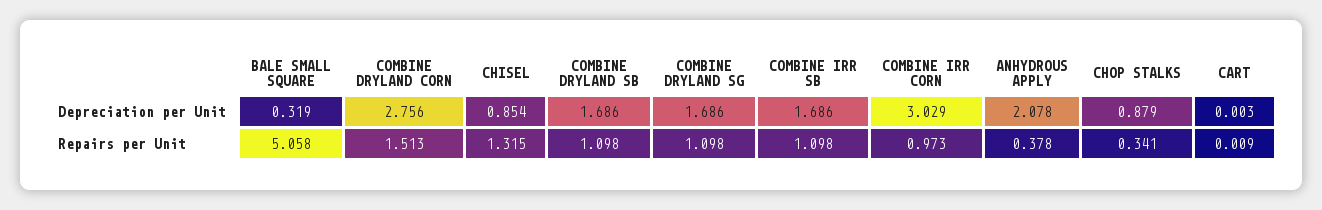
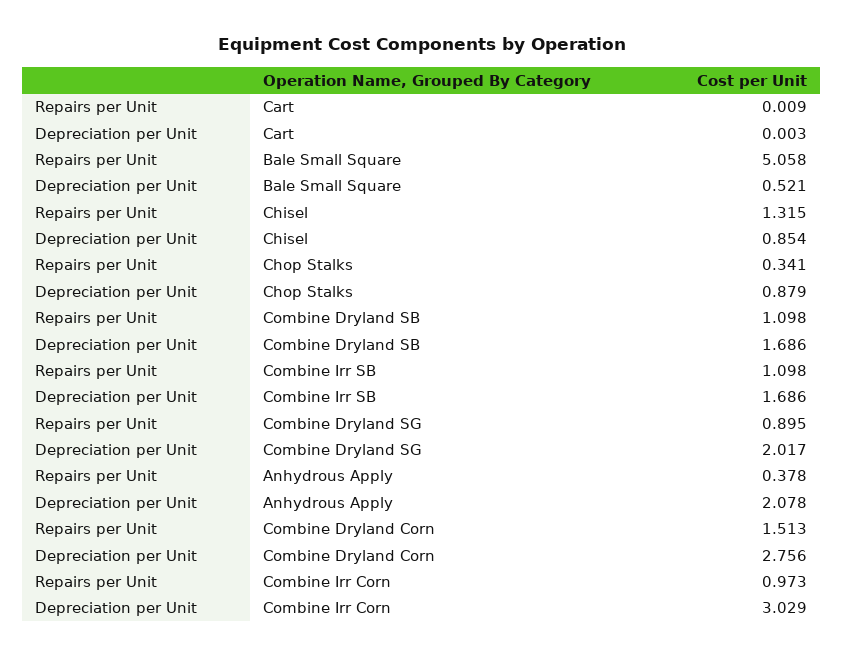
BALE SMALL SQUARE, Depreciation per Unit: 0.319 -> 0.521
COMBINE DRYLAND SG, Depreciation per Unit: 1.686 -> 2.017
COMBINE DRYLAND SG, Repairs per Unit: 1.098 -> 0.895

